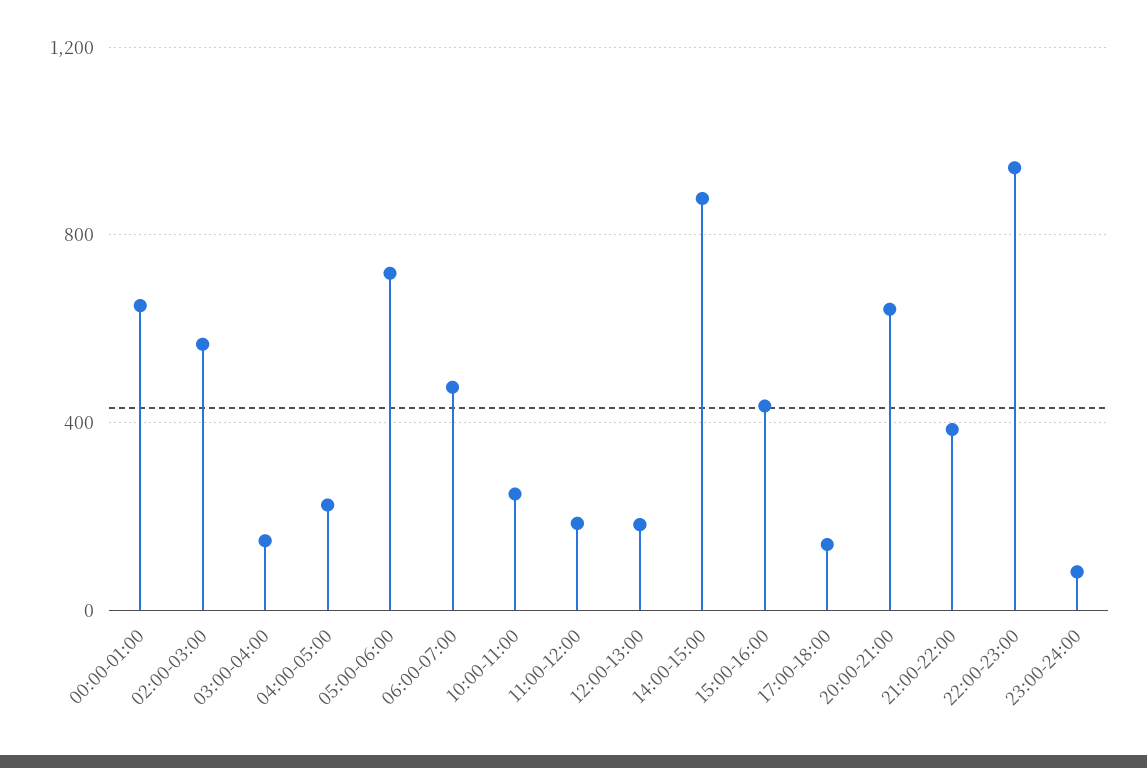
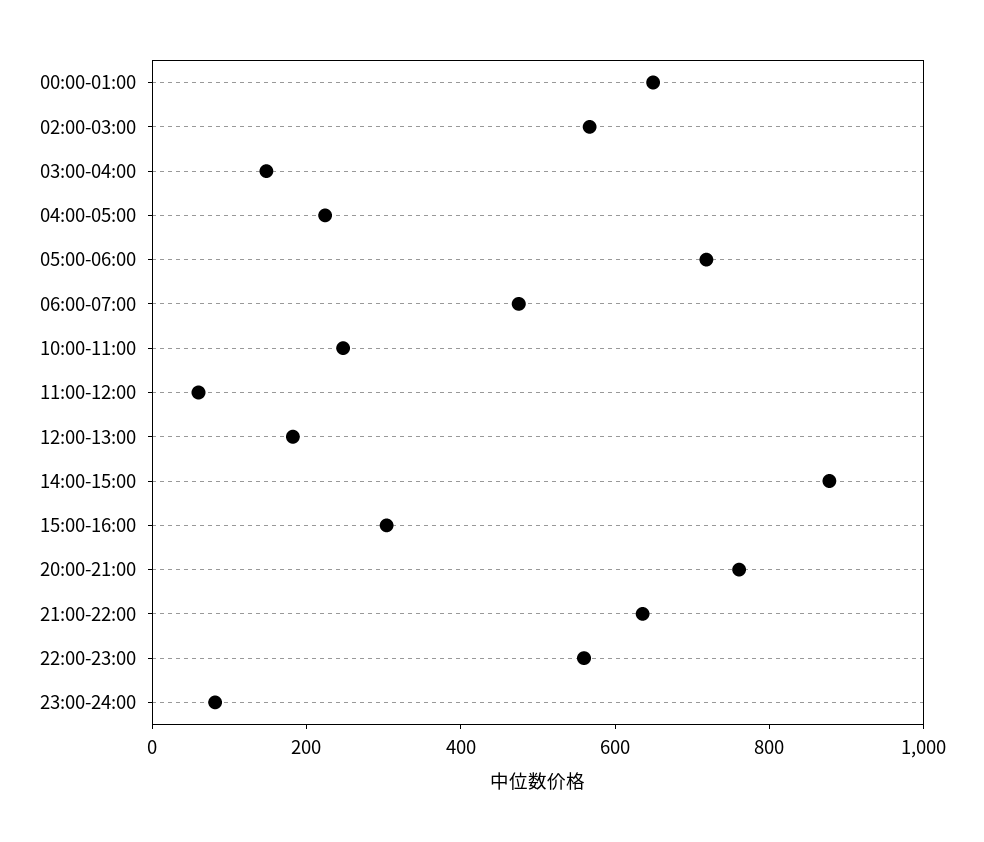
11:00-12:00: 200 -> 50
15:00-16:00: 450 -> 300
17:00-18:00: 150 -> none
20:00-21:00: 650 -> 750
21:00-22:00: 400 -> 650
22:00-23:00: 950 -> 550

